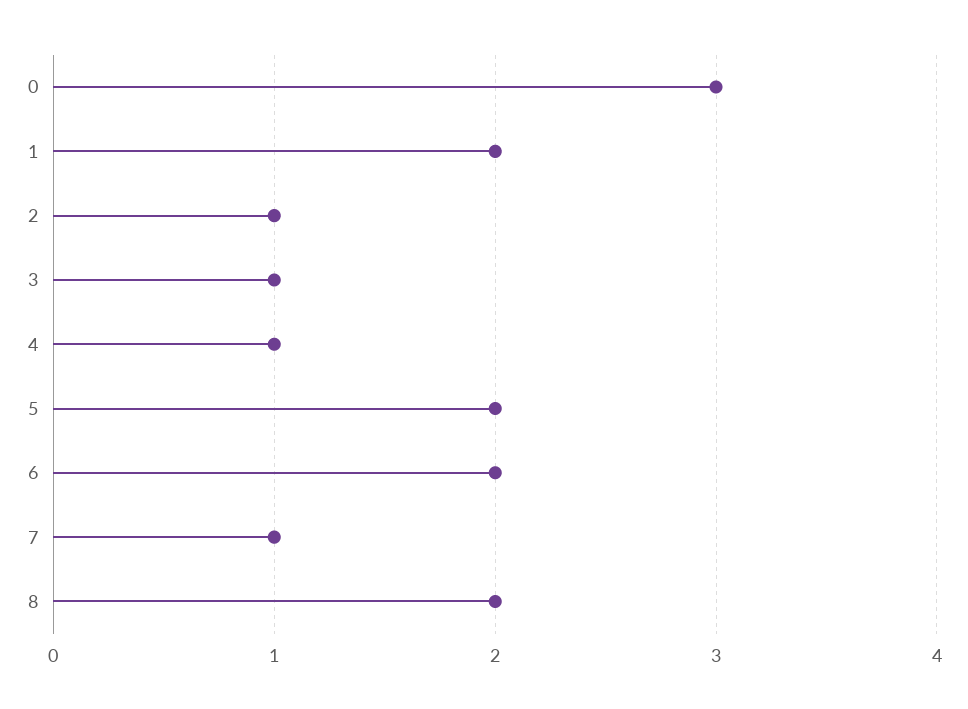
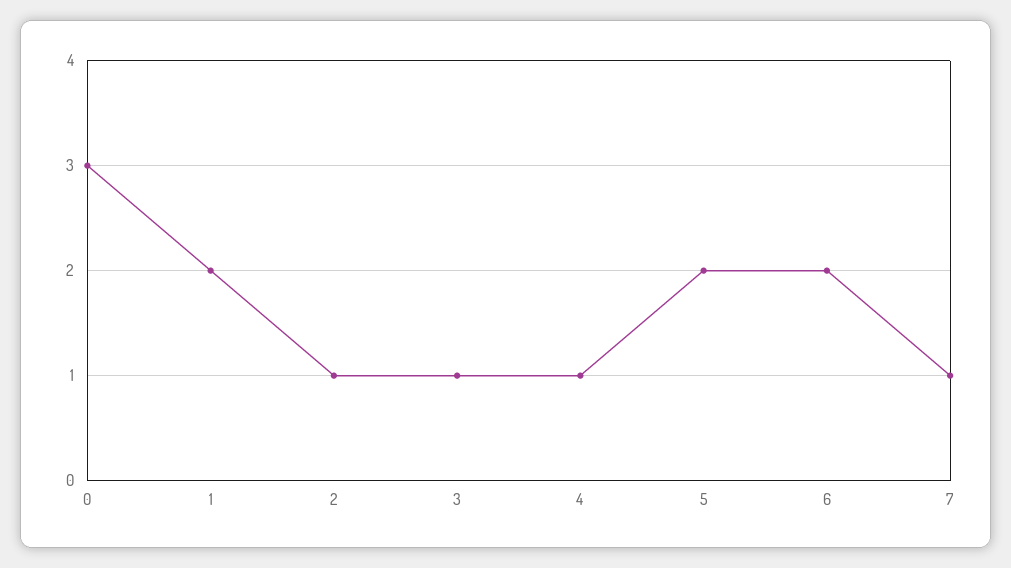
8: 2 -> none

